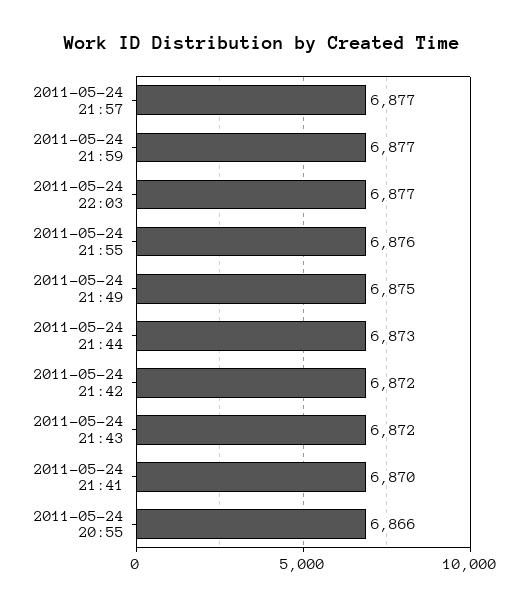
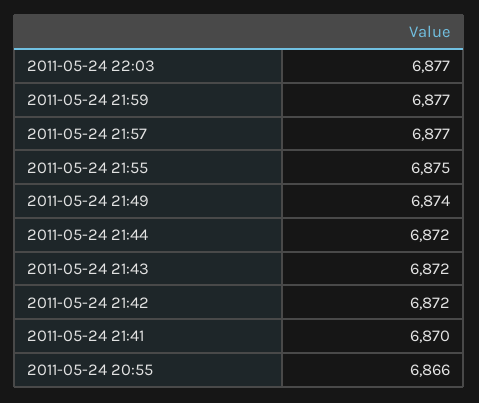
2011-05-24 21:55: 6876 -> 6875
2011-05-24 21:49: 6875 -> 6874
2011-05-24 21:44: 6873 -> 6872

